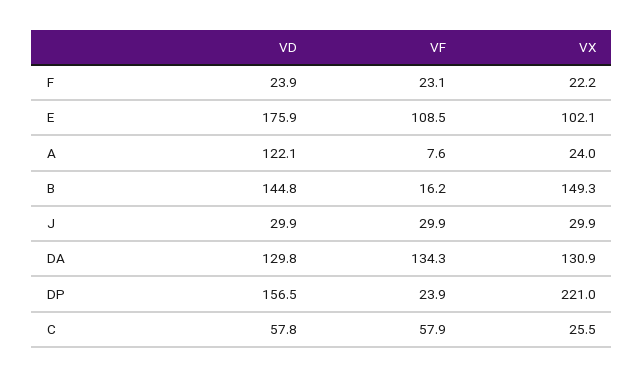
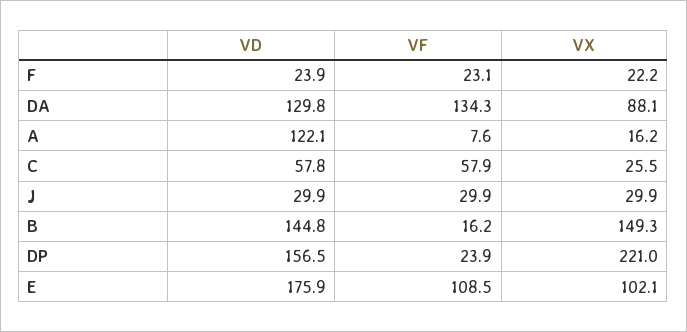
VX, A: 24 -> 16.2
VX, DA: 130.9 -> 88.1

